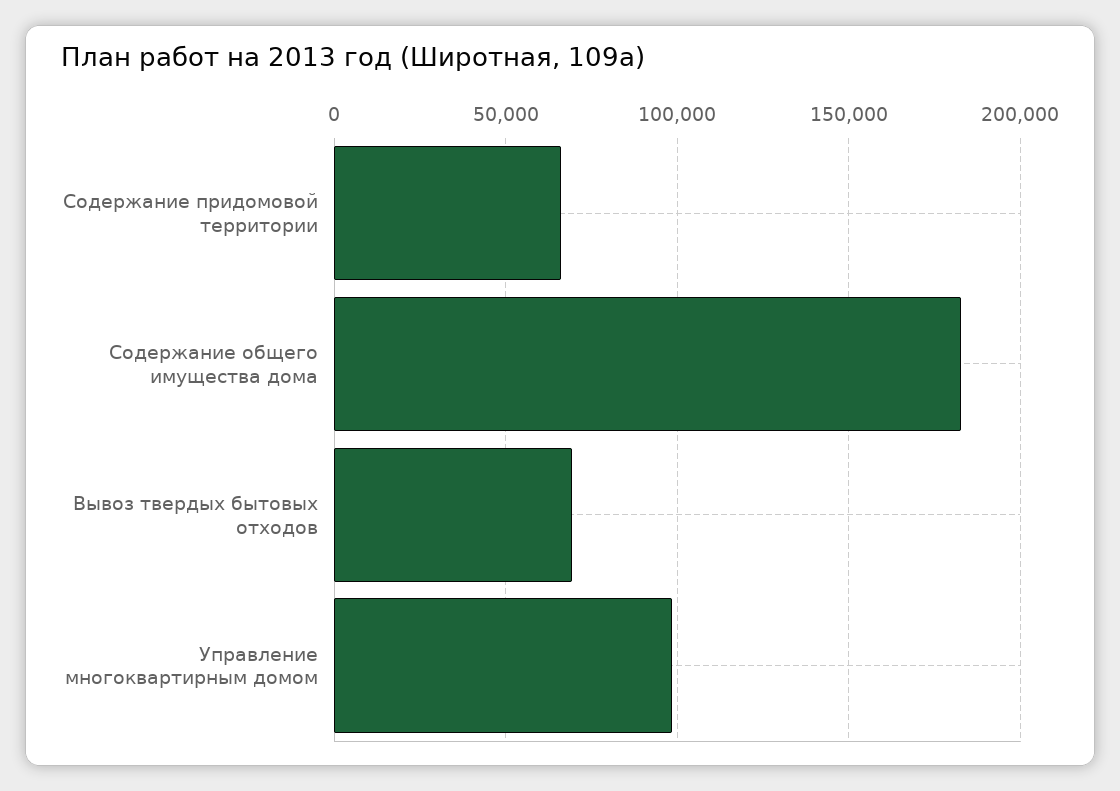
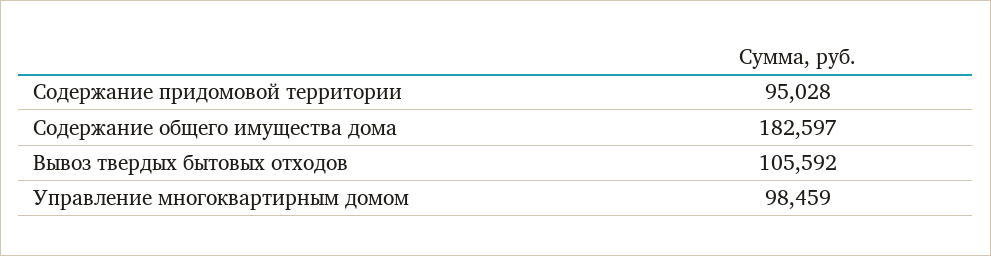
Содержание придомовой территории: 65000 -> 95028
Вывоз твердых бытовых отходов: 70000 -> 105592

